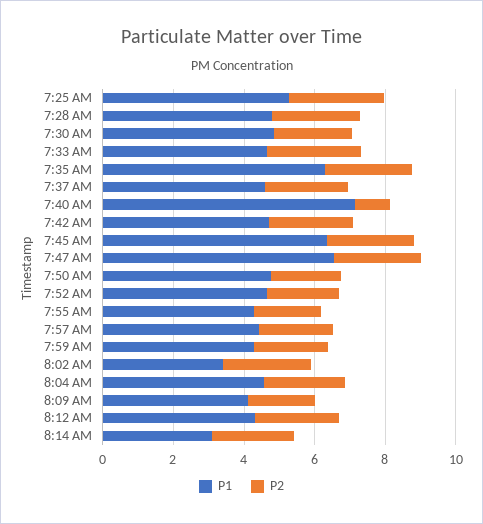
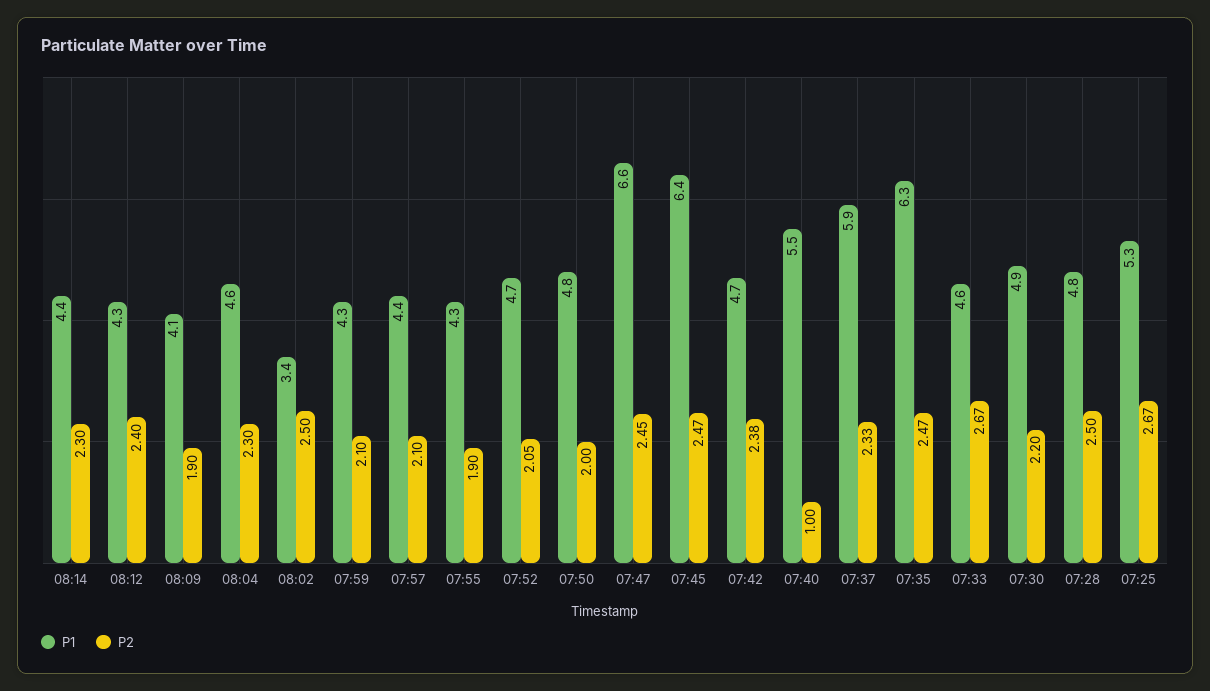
P1, 7:37 AM: 4.5 -> 5.9
P1, 7:40 AM: 7 -> 5.5
P1, 8:14 AM: 3 -> 4.4

